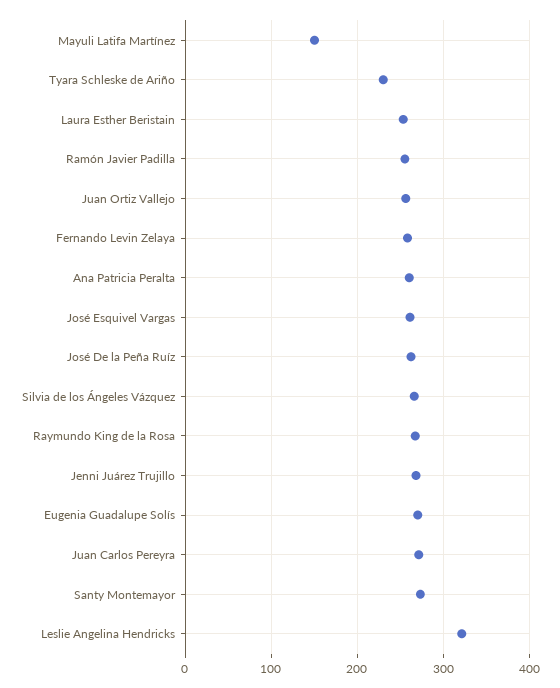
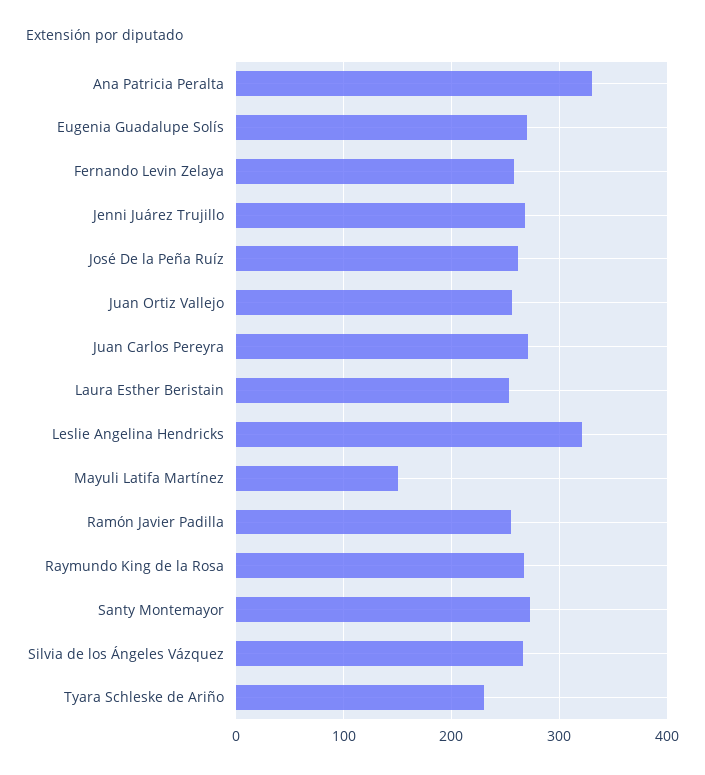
Ana Patricia Peralta: 260 -> 330
José Esquivel Vargas: 260 -> none

